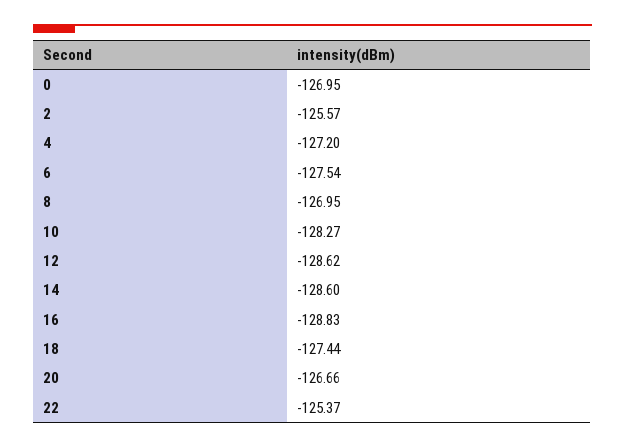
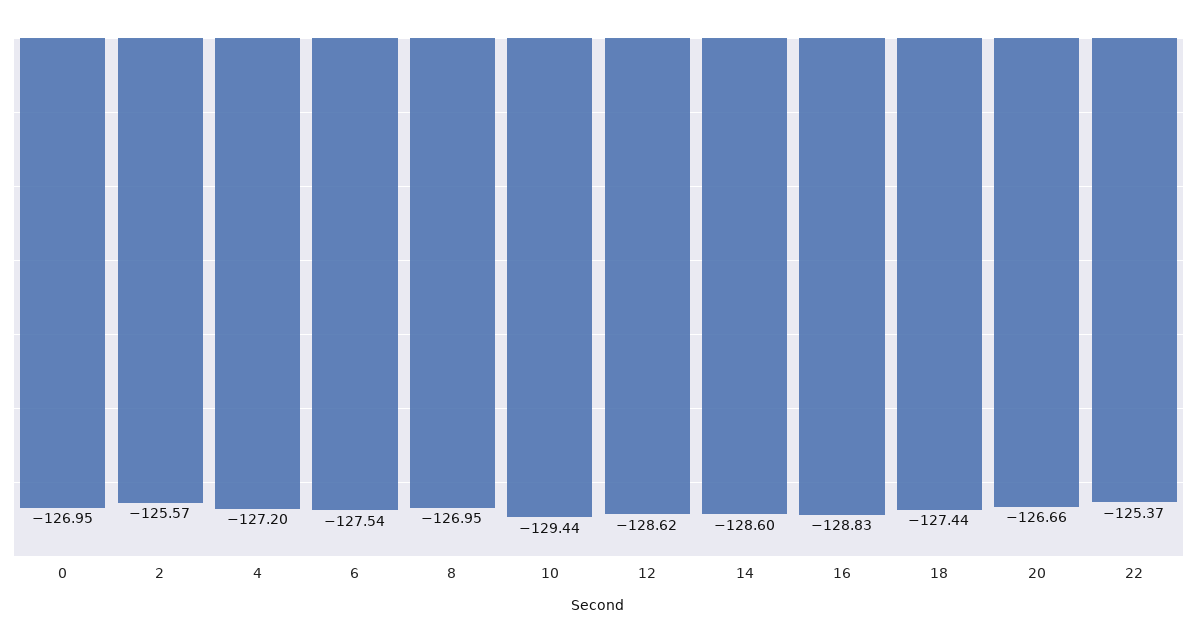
10: -128.27 -> -129.44

